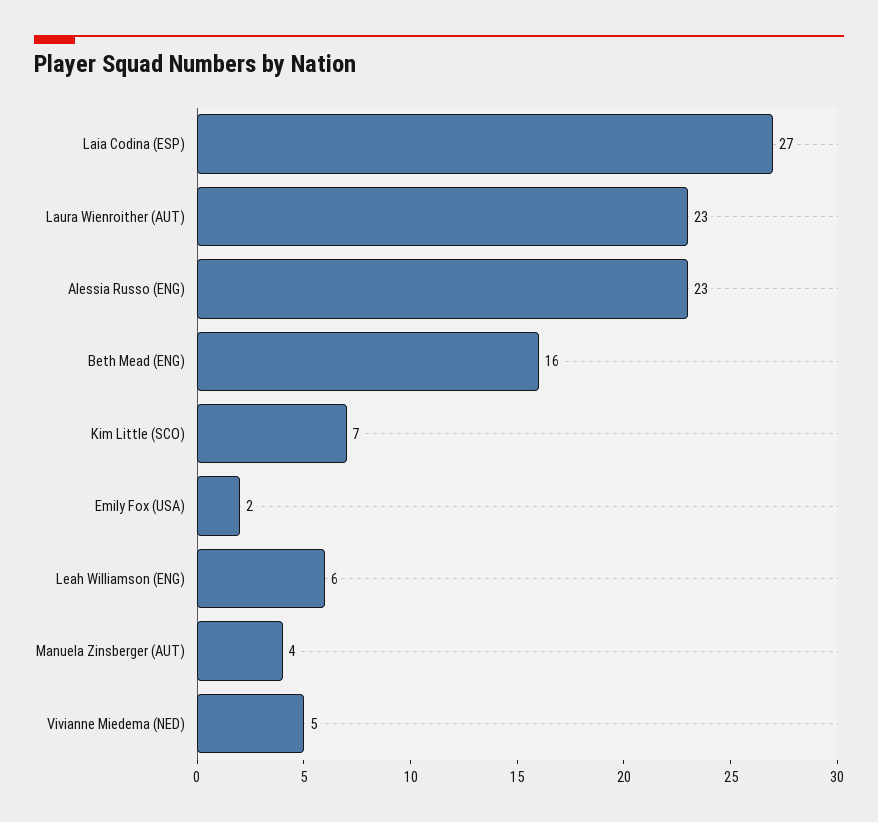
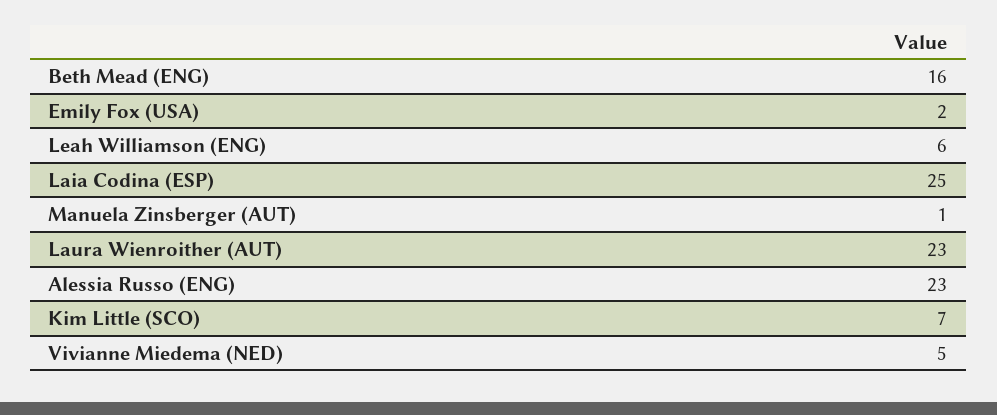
Laia Codina (ESP): 27 -> 25
Manuela Zinsberger (AUT): 4 -> 1

